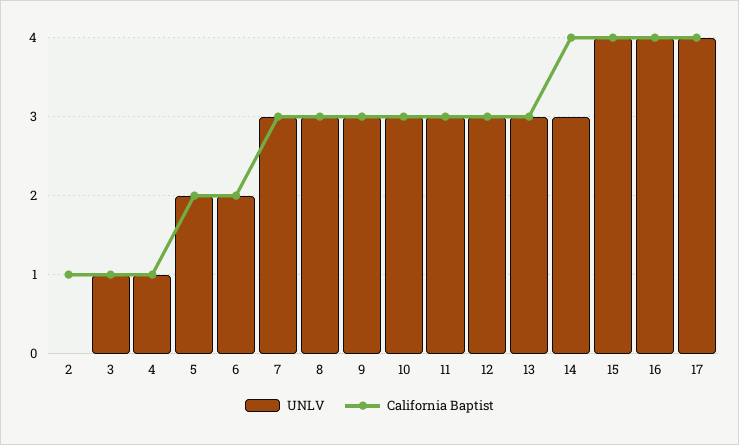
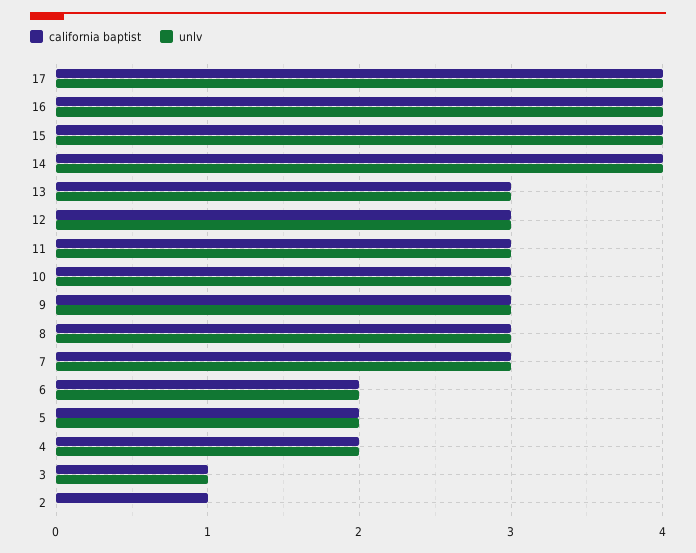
UNLV, 4: 1 -> 2
California Baptist, 4: 1 -> 2
UNLV, 14: 3 -> 4

